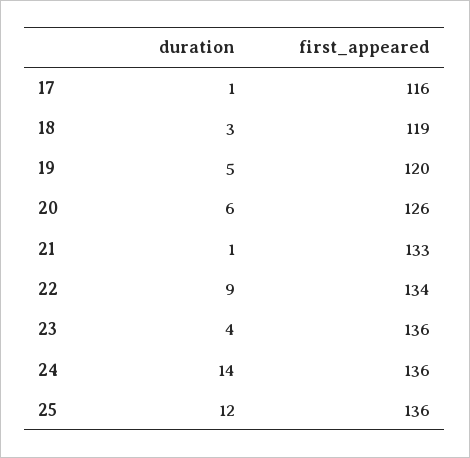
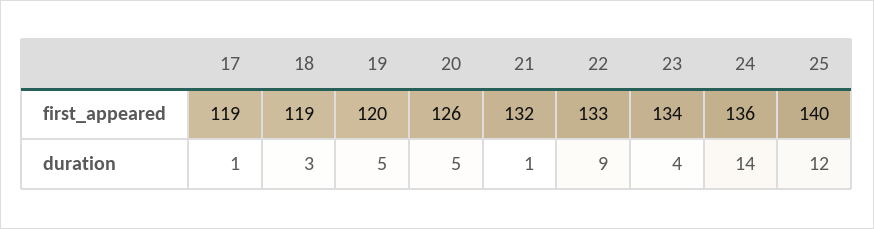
first_appeared, 17: 116 -> 119
duration, 20: 6 -> 5
first_appeared, 21: 133 -> 132
first_appeared, 22: 134 -> 133
first_appeared, 23: 136 -> 134
first_appeared, 25: 136 -> 140

